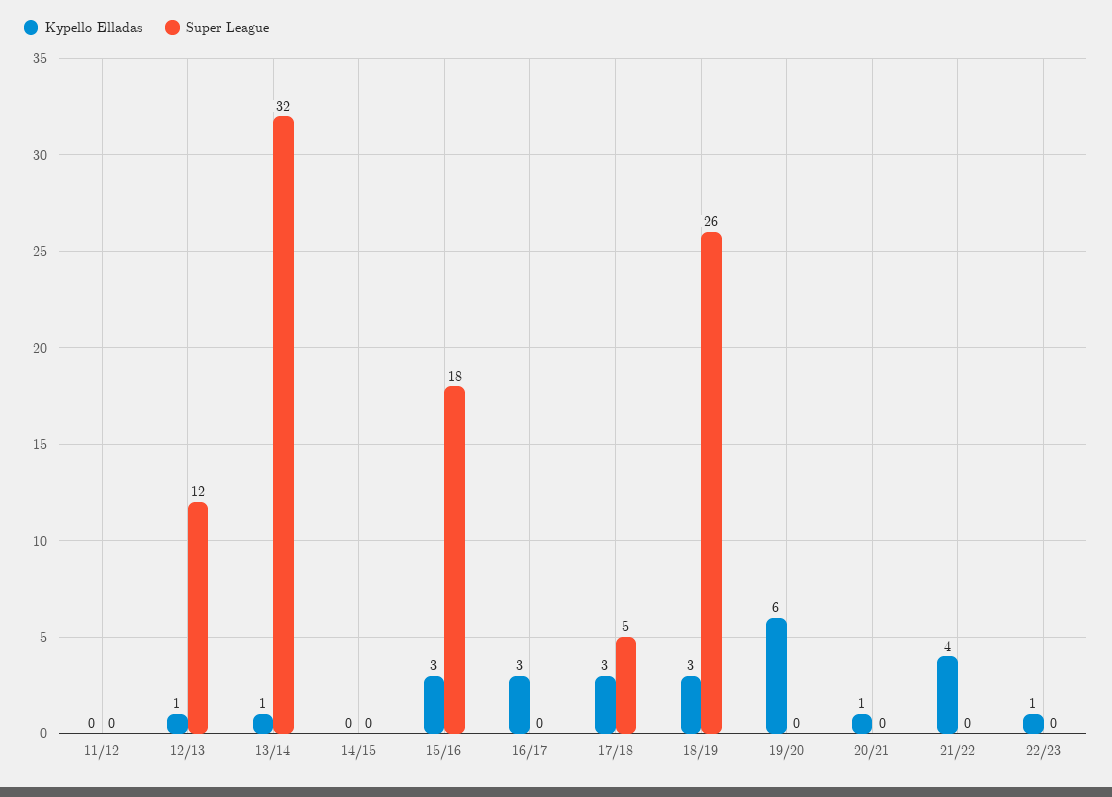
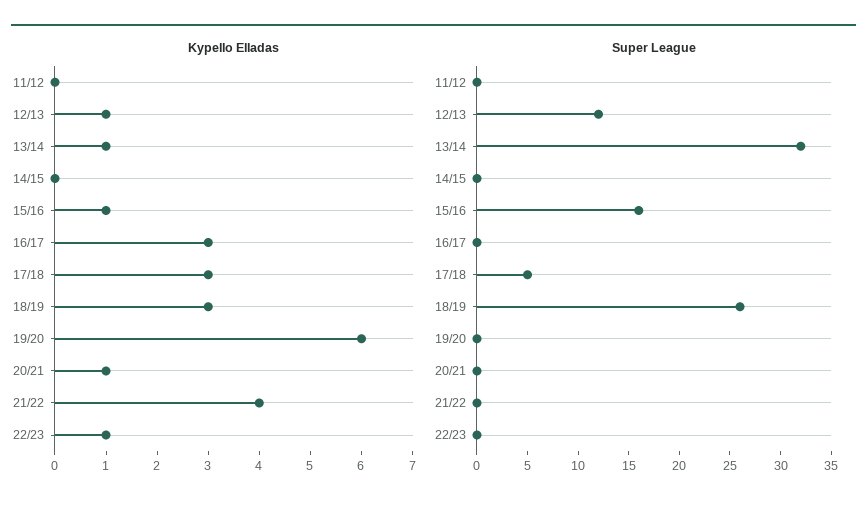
Kypello Elladas, 15/16: 3 -> 1
Super League, 15/16: 18 -> 16

